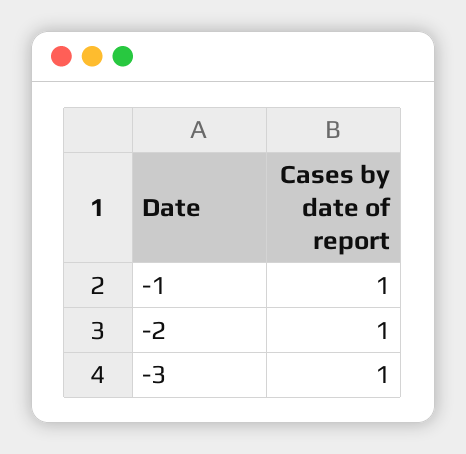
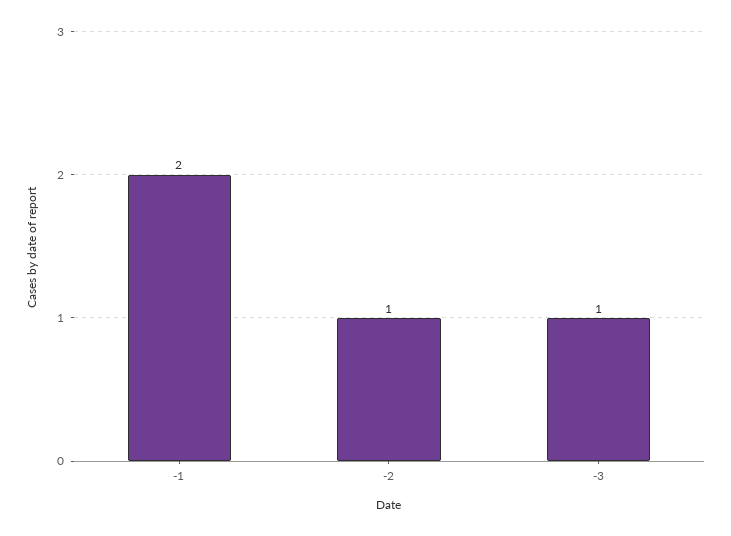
-1: 1 -> 2

